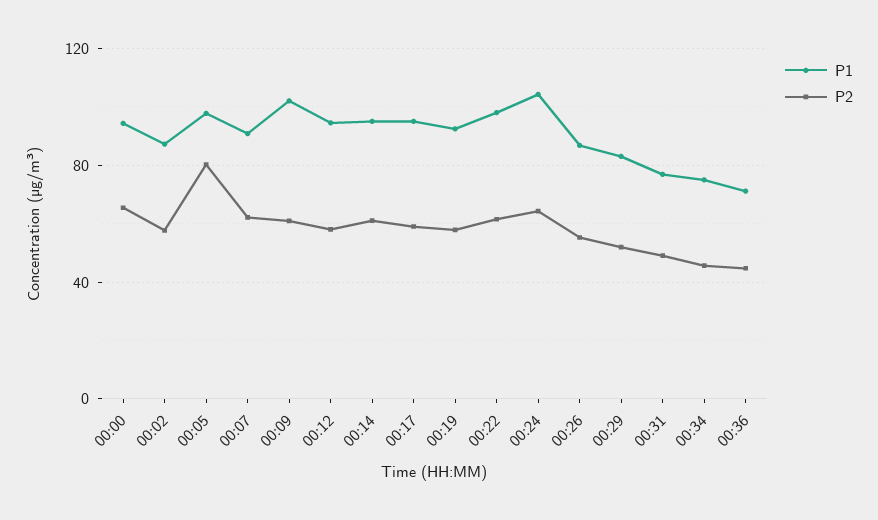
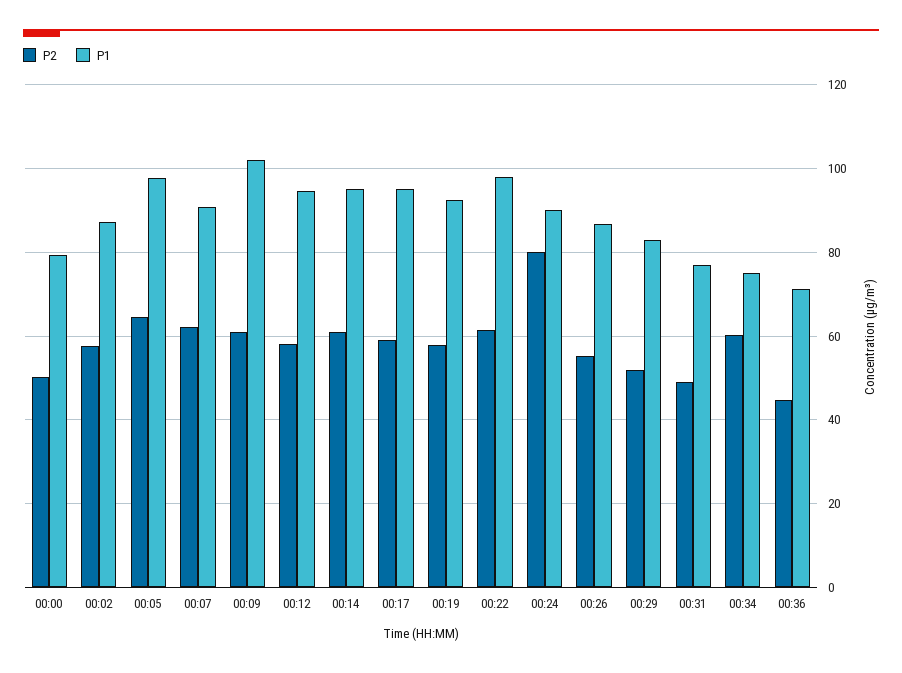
P1, 00:00: 95 -> 80
P2, 00:00: 65 -> 50
P2, 00:05: 80 -> 64
P1, 00:24: 105 -> 90
P2, 00:24: 65 -> 80
P2, 00:34: 45 -> 60

